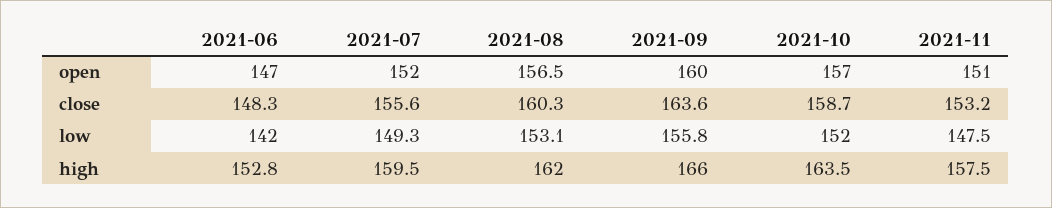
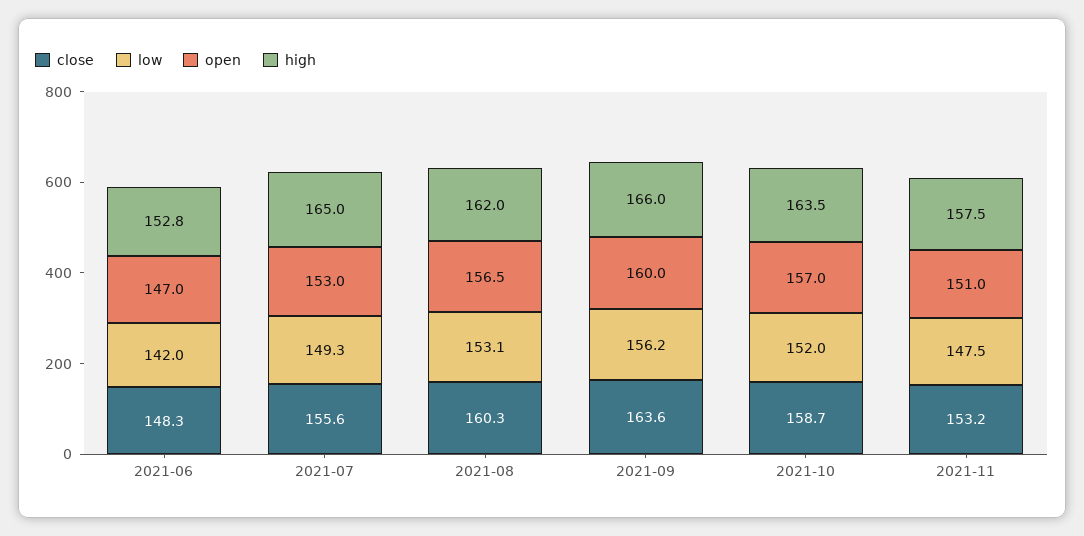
open, 2021-07: 152 -> 153
low, 2021-09: 155.8 -> 156.2
high, 2021-07: 159.5 -> 165

